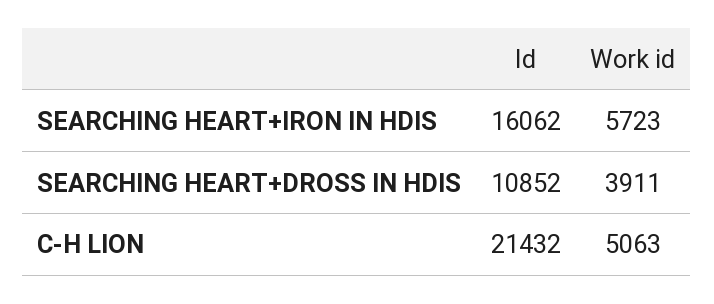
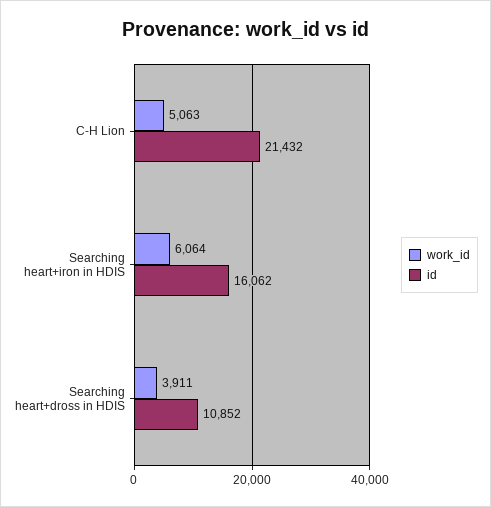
Work id, SEARCHING HEART+IRON IN HDIS: 5723 -> 6064

